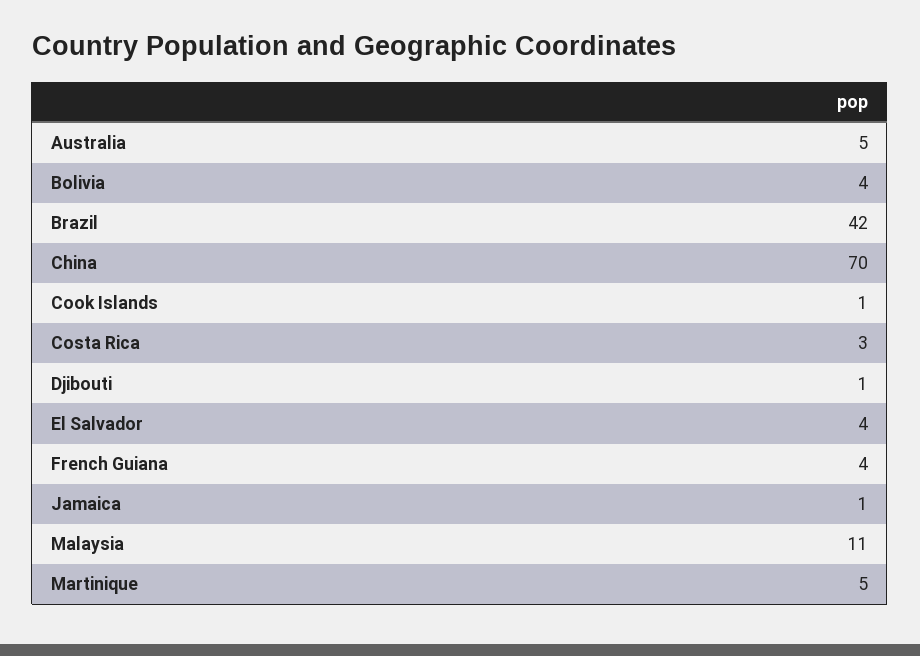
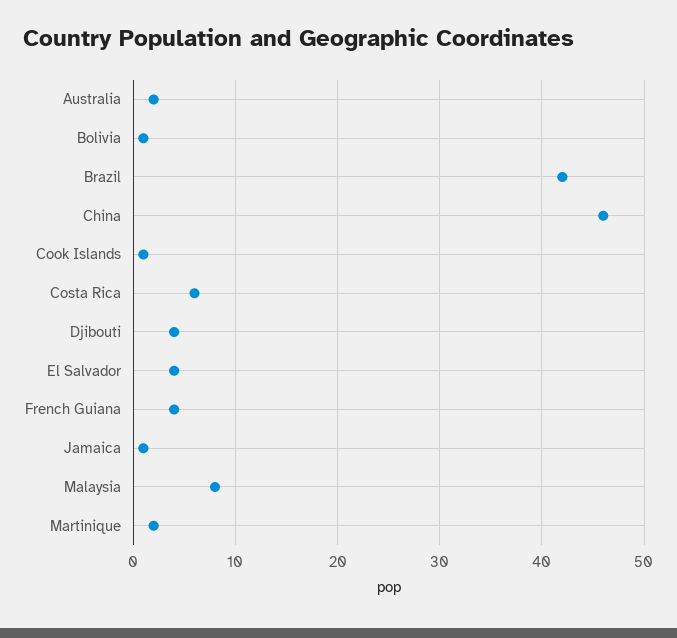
Australia: 5 -> 2
Bolivia: 4 -> 1
China: 70 -> 46
Costa Rica: 3 -> 6
Djibouti: 1 -> 4
Malaysia: 11 -> 8
Martinique: 5 -> 2

